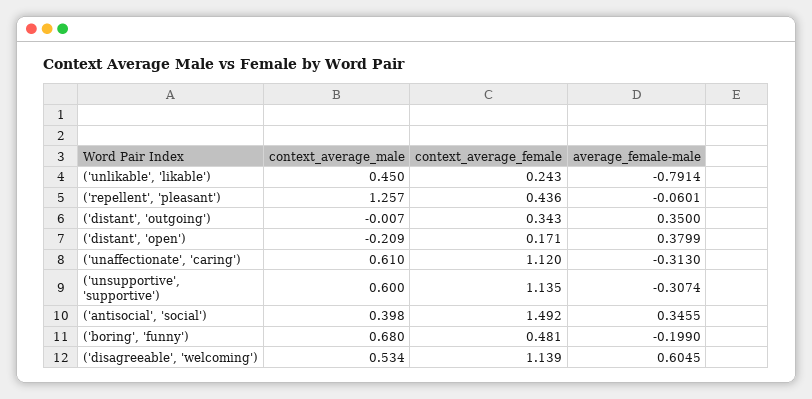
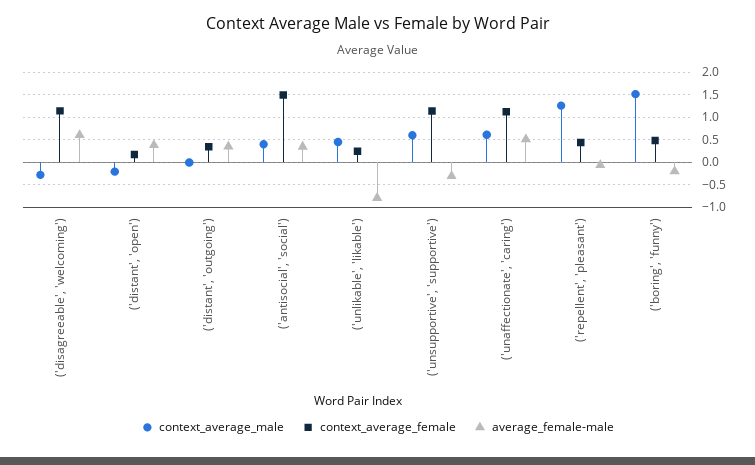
average_female-male, ('unaffectionate', 'caring'): -0.313 -> 0.5
context_average_male, ('boring', 'funny'): 0.68 -> 1.5
context_average_male, ('disagreeable', 'welcoming'): 0.534 -> -0.25

